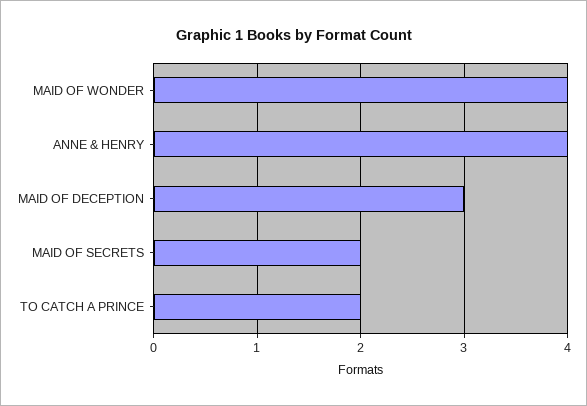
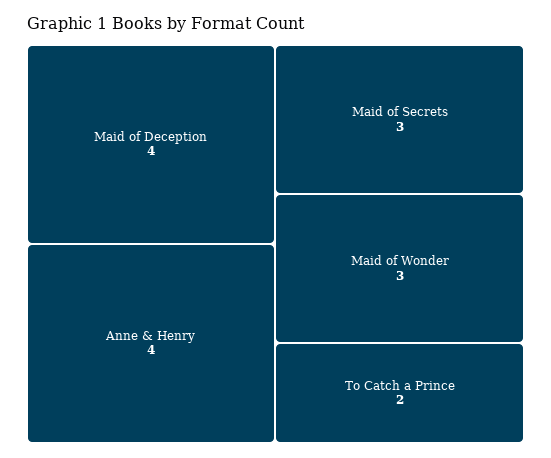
MAID OF WONDER: 4 -> 3
MAID OF DECEPTION: 3 -> 4
MAID OF SECRETS: 2 -> 3

